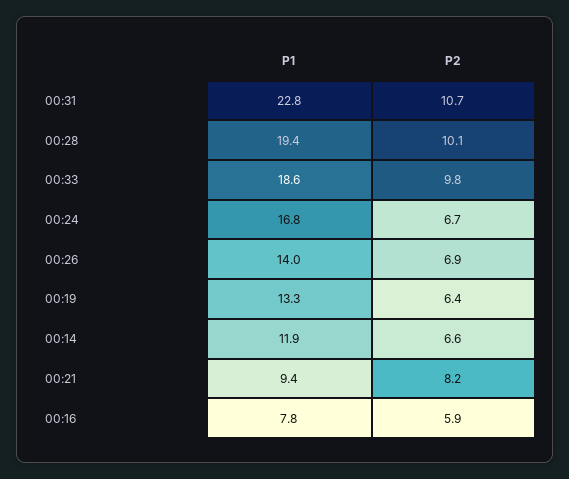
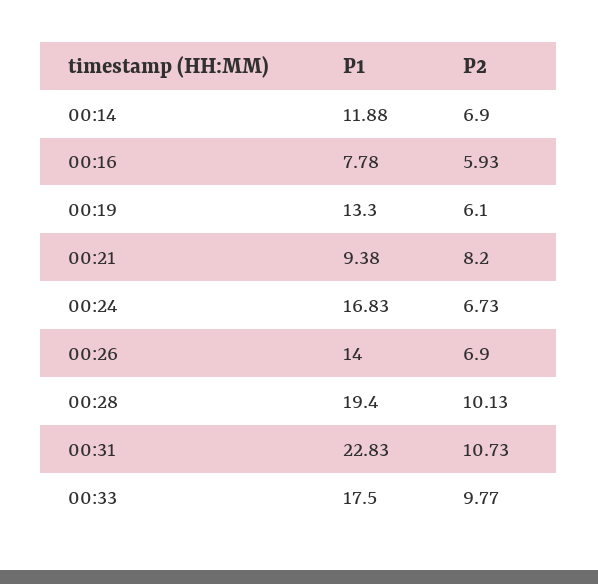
P1, 00:33: 18.6 -> 17.5
P2, 00:19: 6.4 -> 6.1
P2, 00:14: 6.6 -> 6.9

